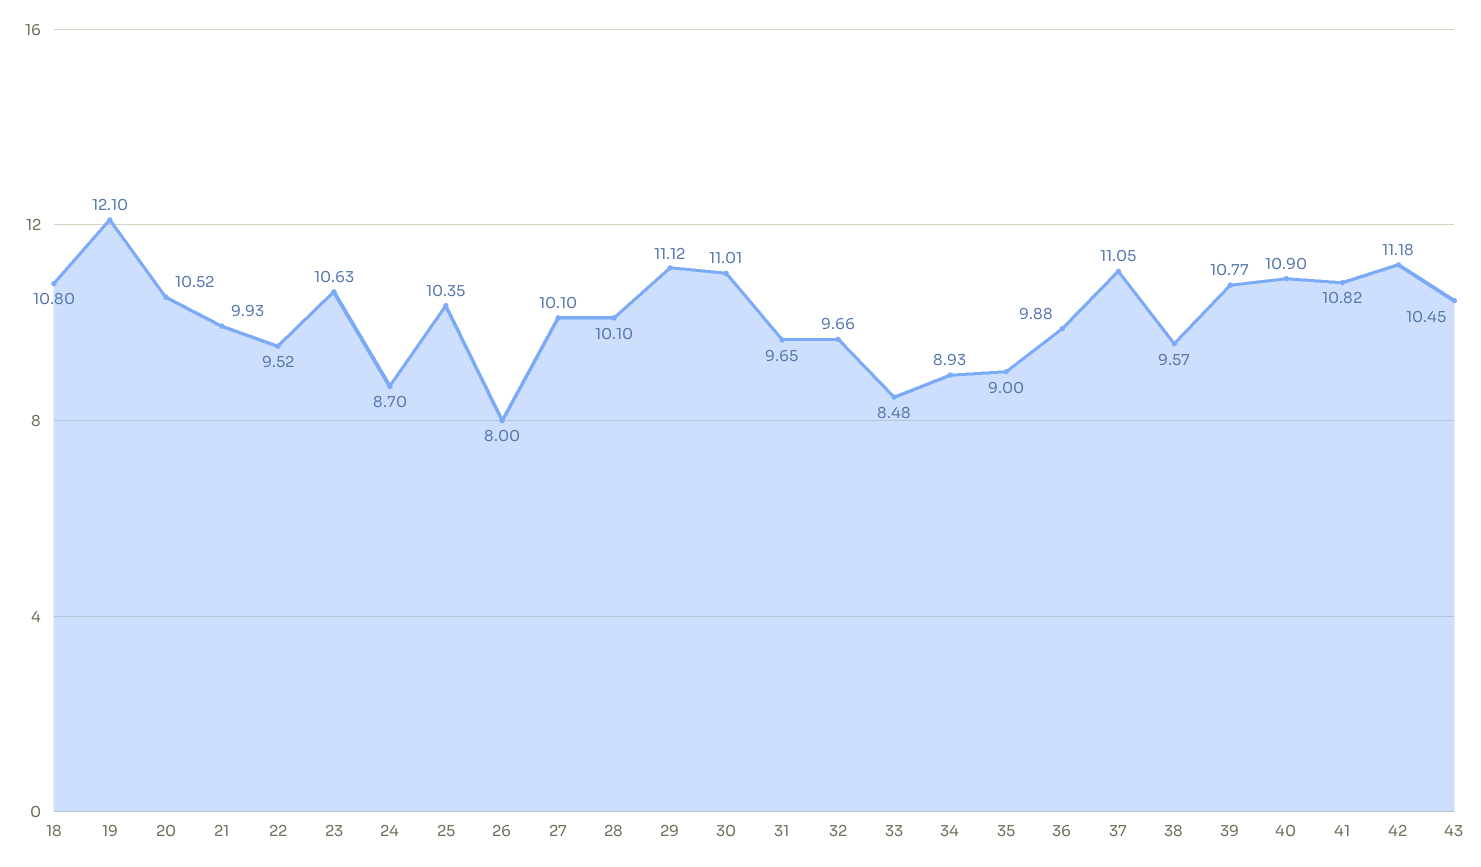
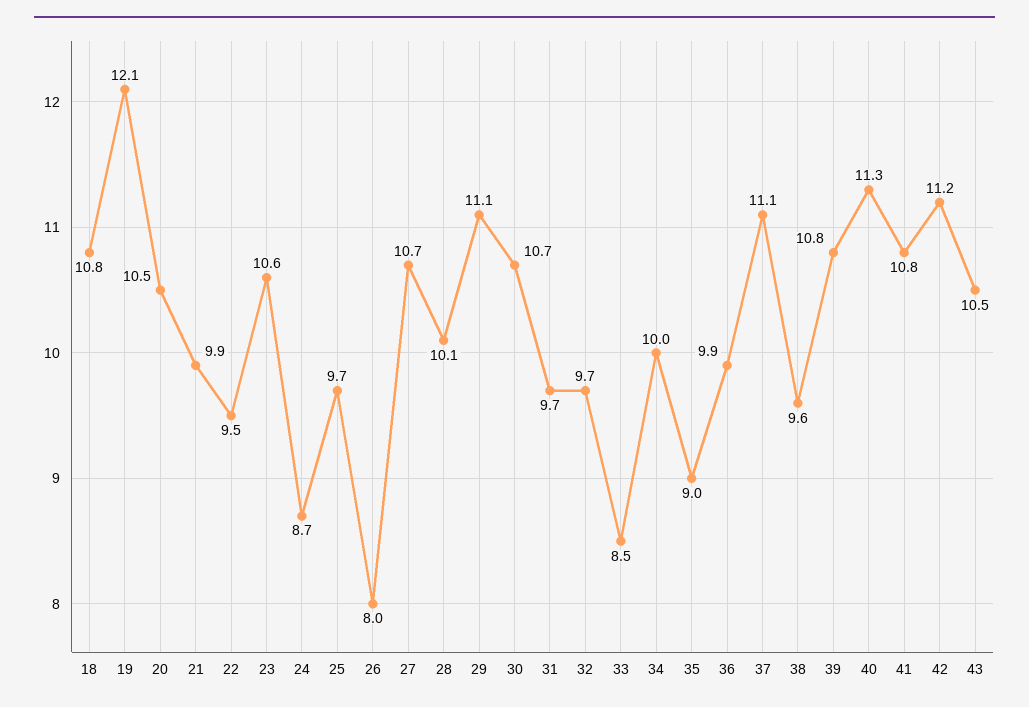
25: 10.35 -> 9.7
27: 10.1 -> 10.7
30: 11.01 -> 10.7
34: 8.93 -> 10
40: 10.9 -> 11.3

